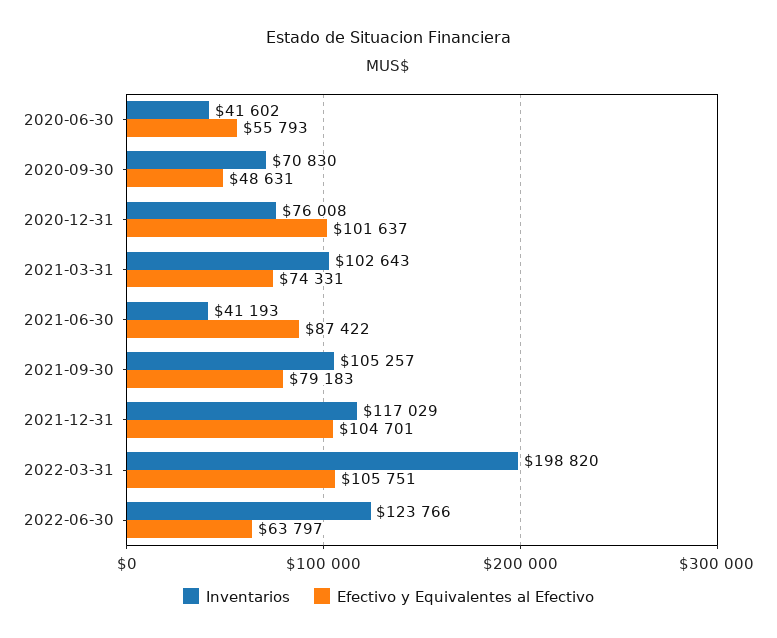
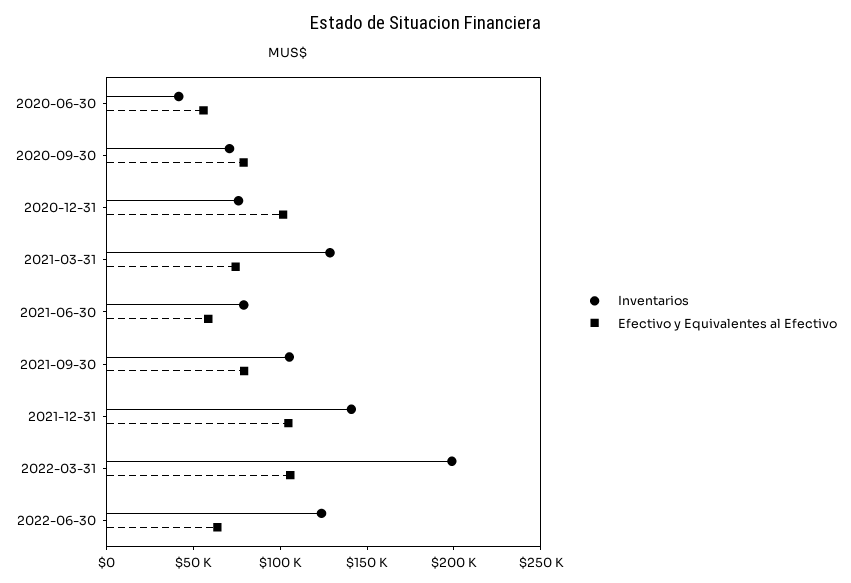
Efectivo y Equivalentes al Efectivo, 2020-09-30: 48631 -> 80000
Inventarios, 2021-03-31: 102643 -> 130000
Inventarios, 2021-06-30: 41193 -> 80000
Efectivo y Equivalentes al Efectivo, 2021-06-30: 87422 -> 60000
Inventarios, 2021-12-31: 117029 -> 140000

